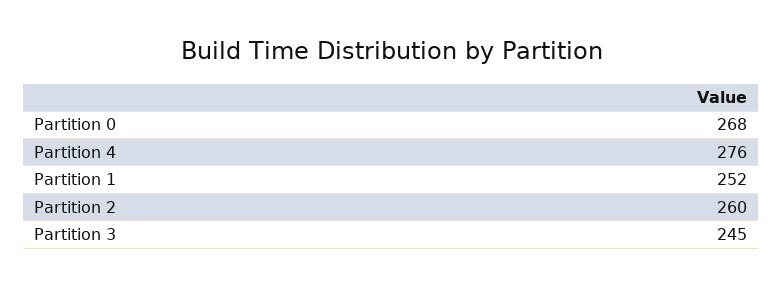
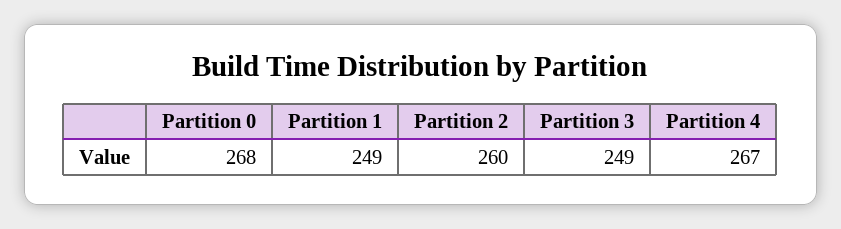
Partition 4: 276 -> 267
Partition 1: 252 -> 249
Partition 3: 245 -> 249

